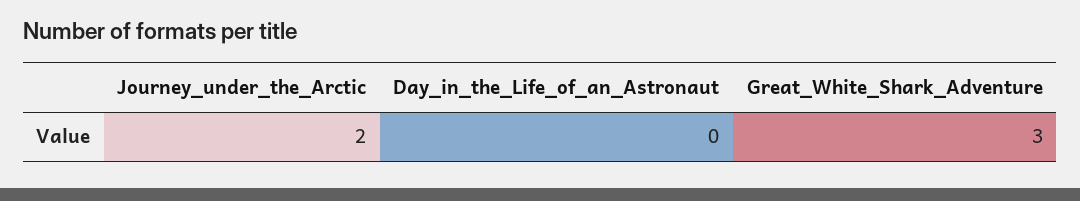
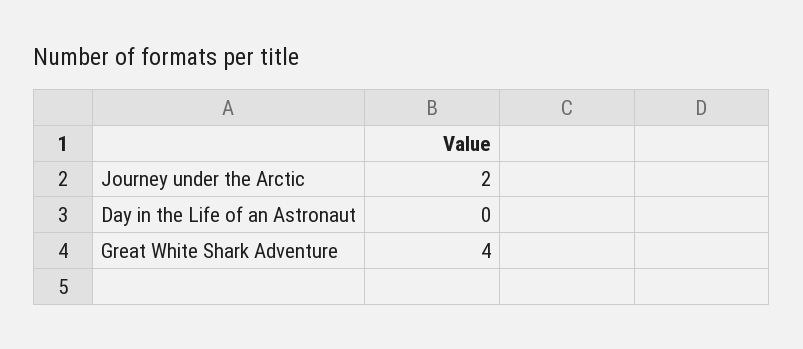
Great_White_Shark_Adventure: 3 -> 4

